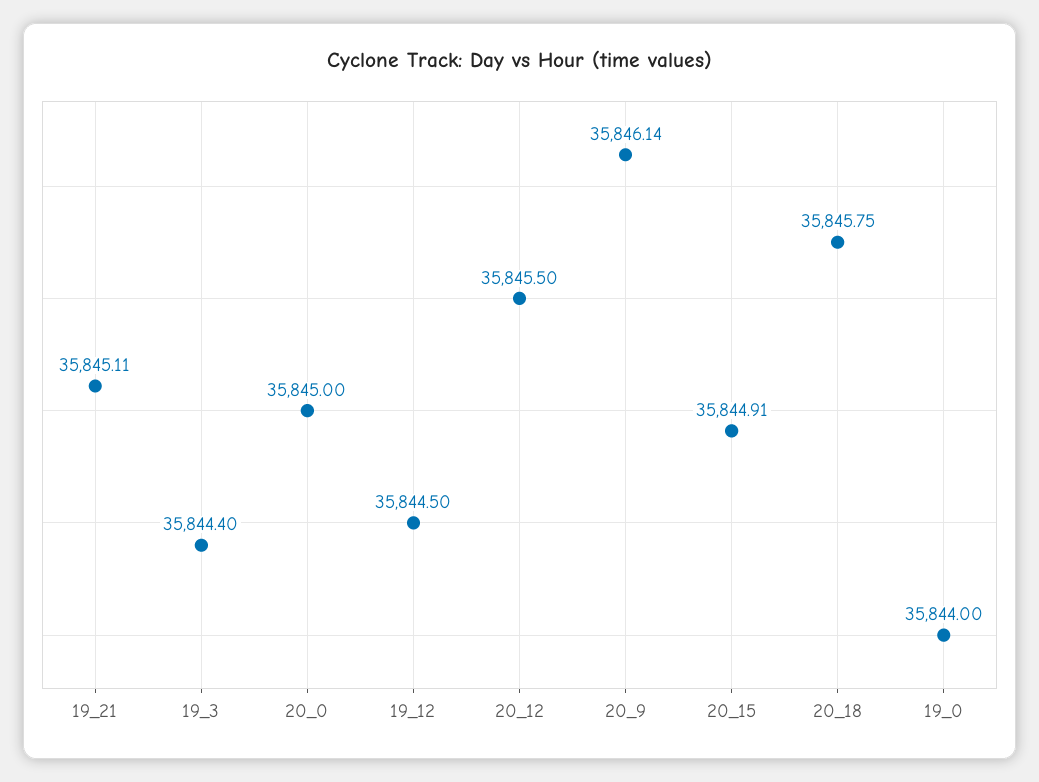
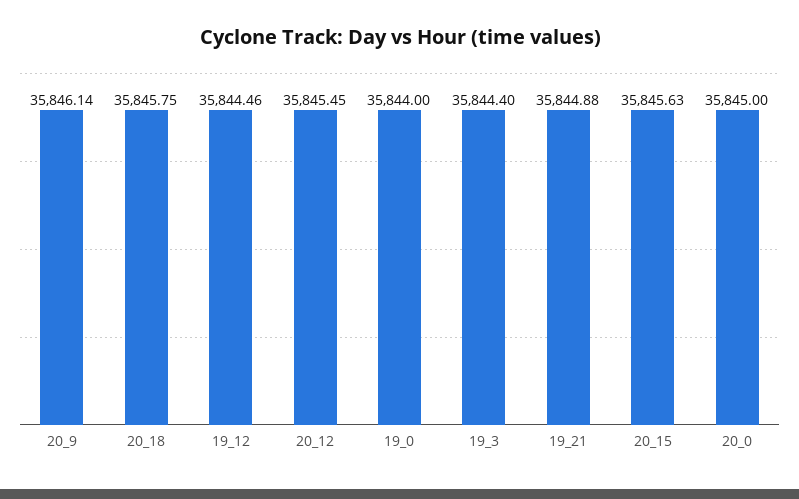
19_21: 35845.11 -> 35844.88
19_12: 35844.5 -> 35844.46
20_12: 35845.5 -> 35845.45
20_15: 35844.91 -> 35845.63

